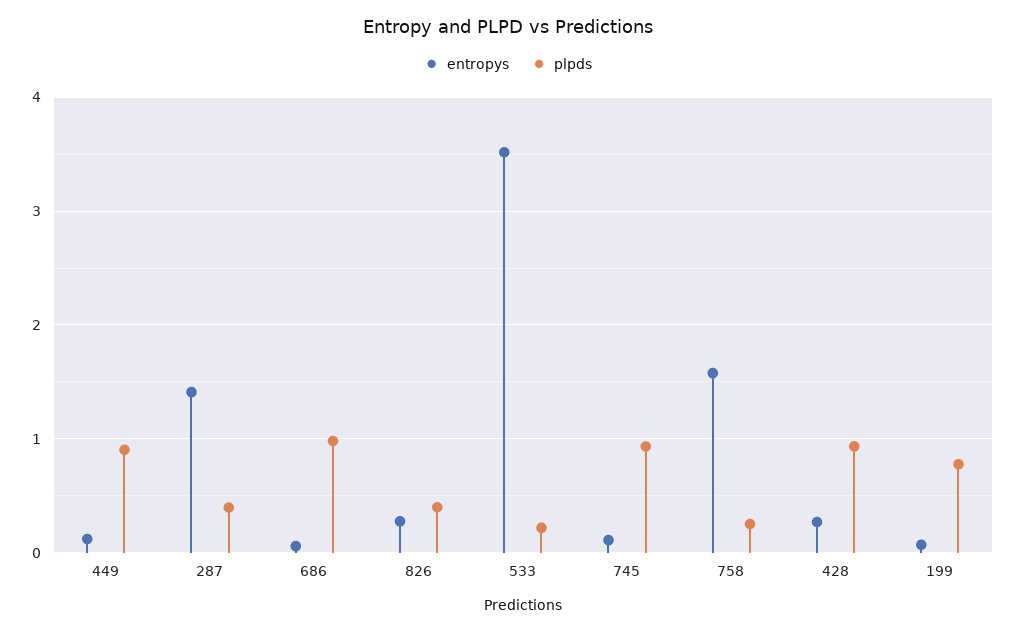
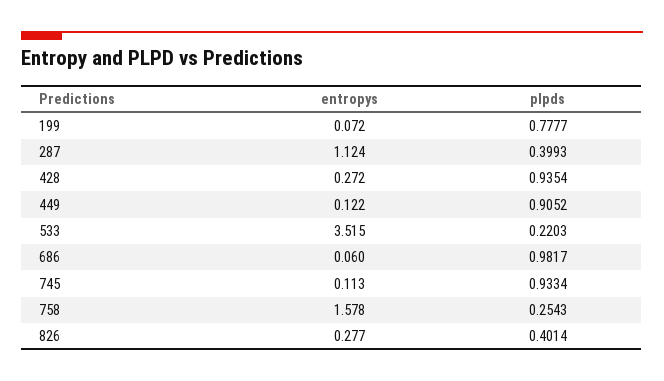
entropys, 287: 1.4 -> 1.124

